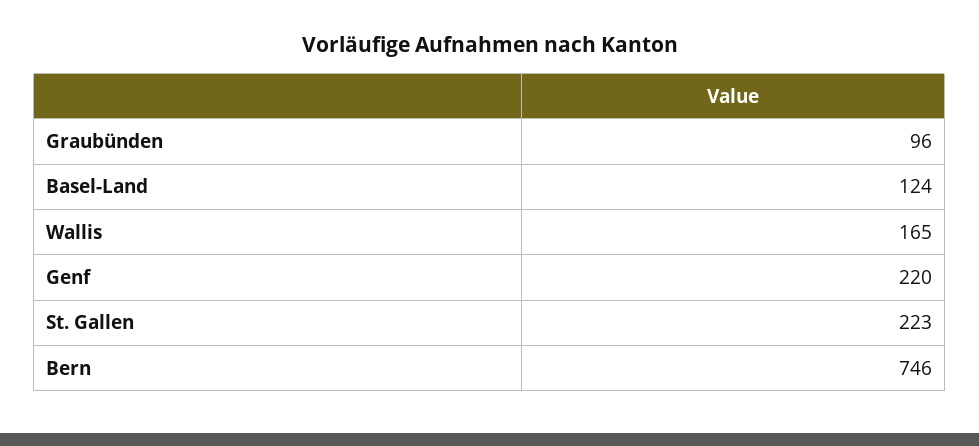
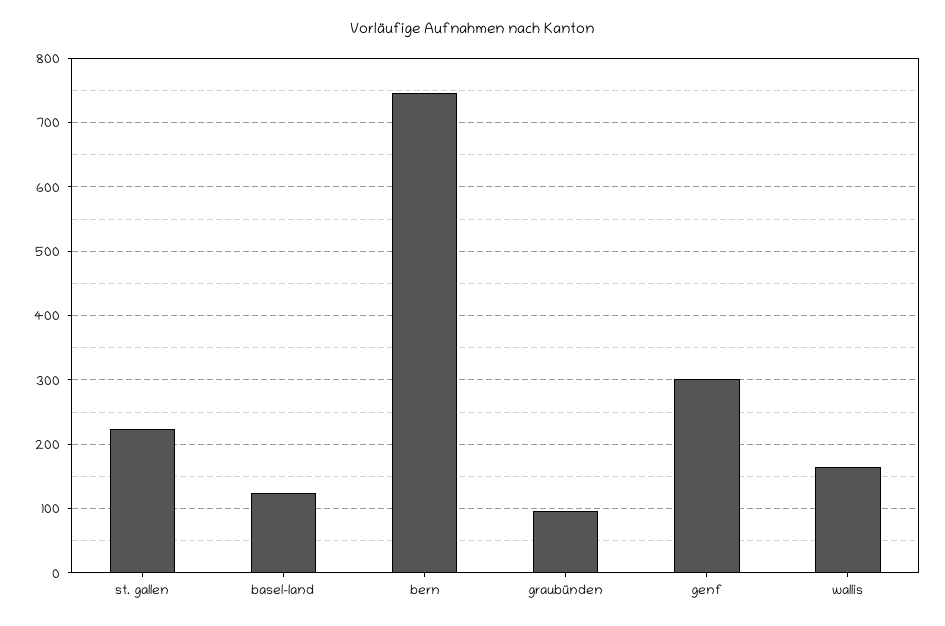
Genf: 220 -> 300

